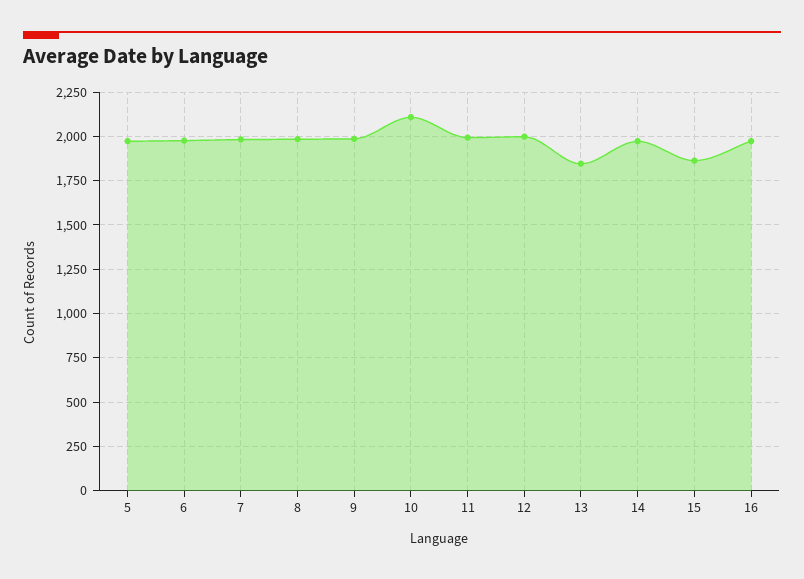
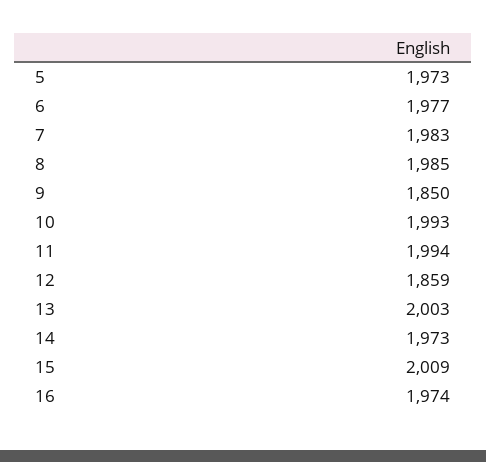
9: 2000 -> 1850
10: 2100 -> 1993
12: 2000 -> 1859
13: 1850 -> 2003
15: 1850 -> 2009

